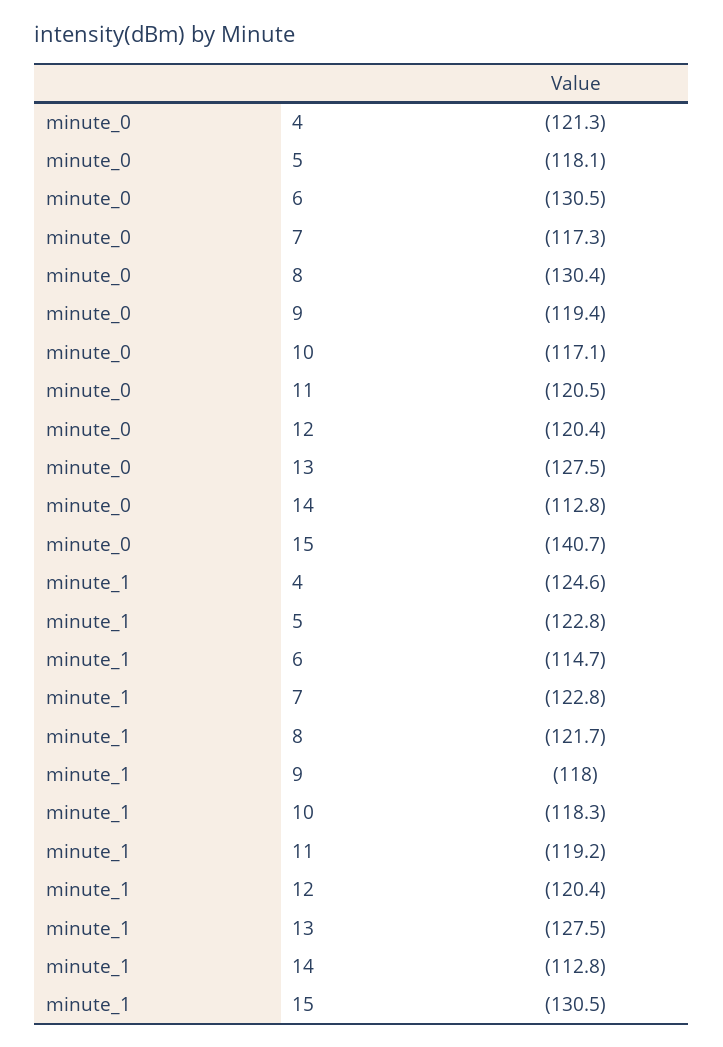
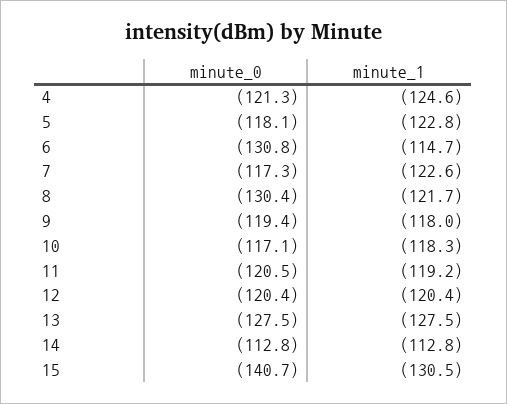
minute_0, 6: -130.5 -> -130.8
minute_1, 7: -122.8 -> -122.6

